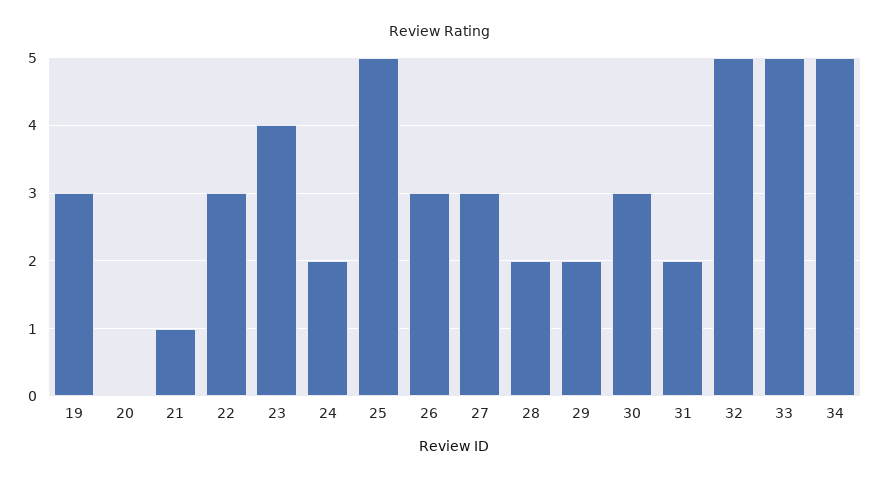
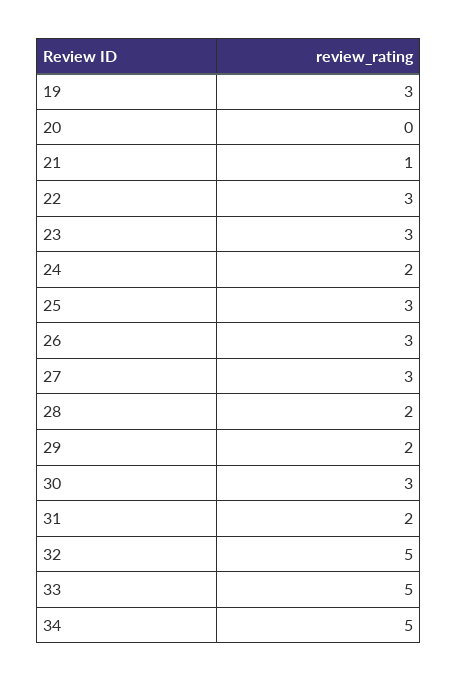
23: 4 -> 3
25: 5 -> 3

